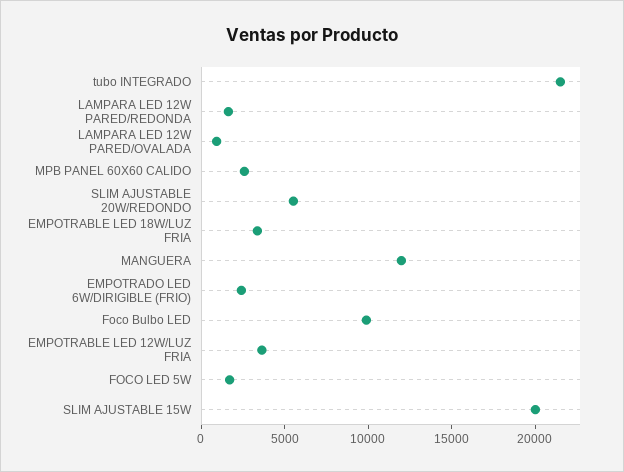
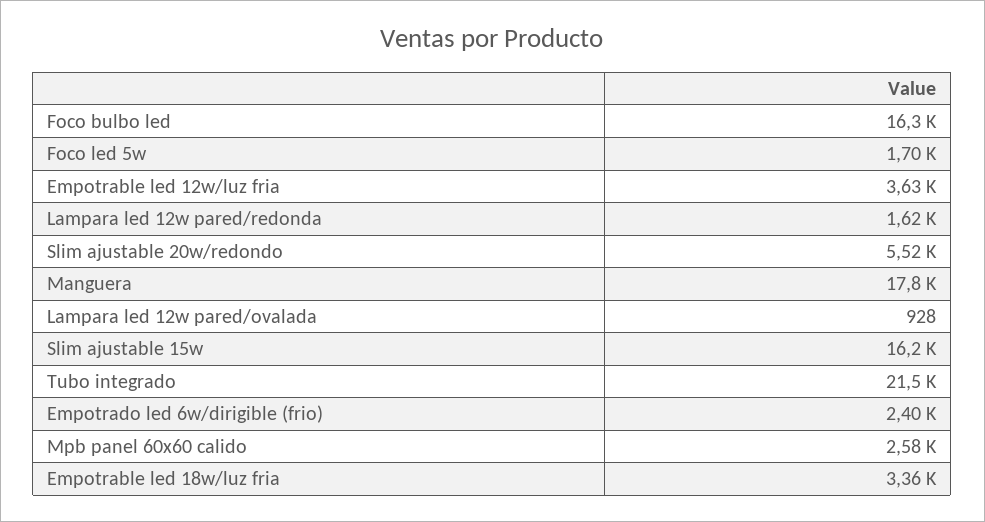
MANGUERA: 12000 -> 17800
Foco Bulbo LED: 10000 -> 16300
SLIM AJUSTABLE 15W: 20000 -> 16200

